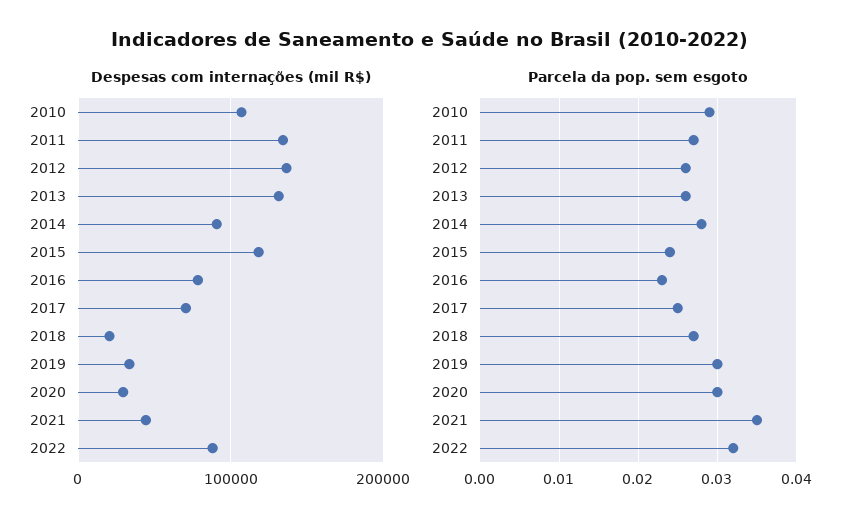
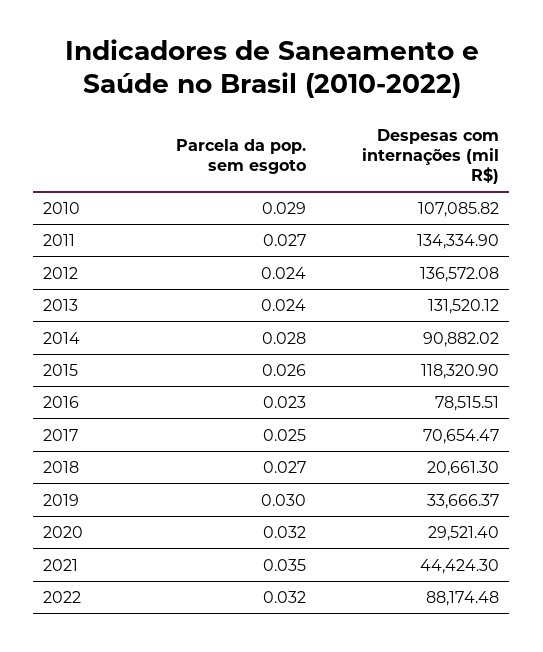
Parcela da pop. sem esgoto, 2012: 0.026 -> 0.024
Parcela da pop. sem esgoto, 2013: 0.026 -> 0.024
Parcela da pop. sem esgoto, 2015: 0.024 -> 0.026
Parcela da pop. sem esgoto, 2020: 0.03 -> 0.032

